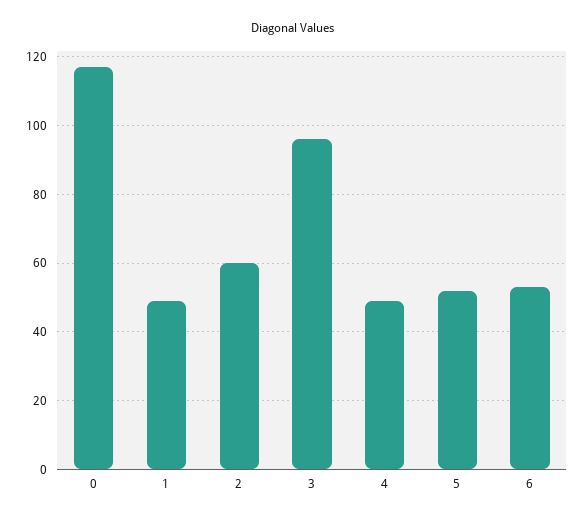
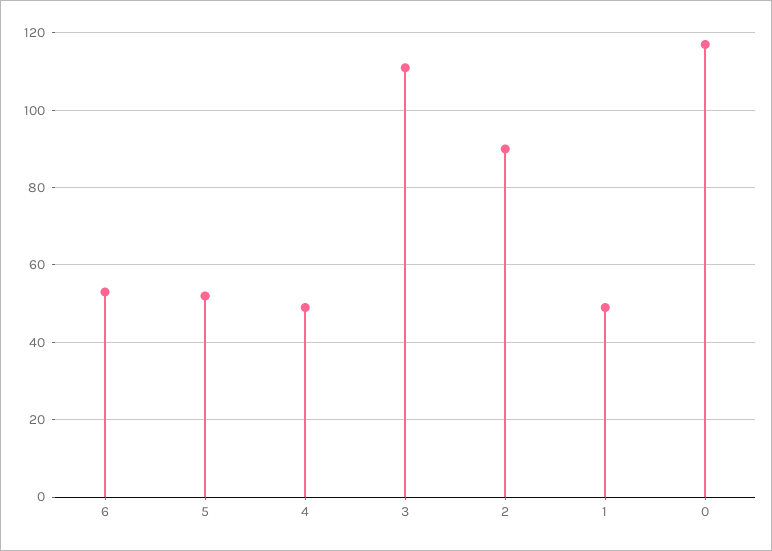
2: 60 -> 90
3: 95 -> 110

